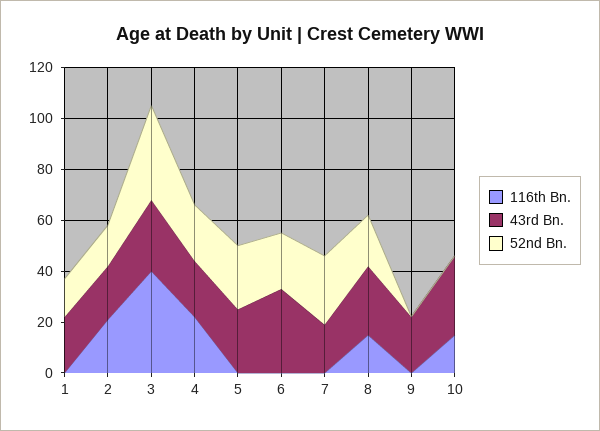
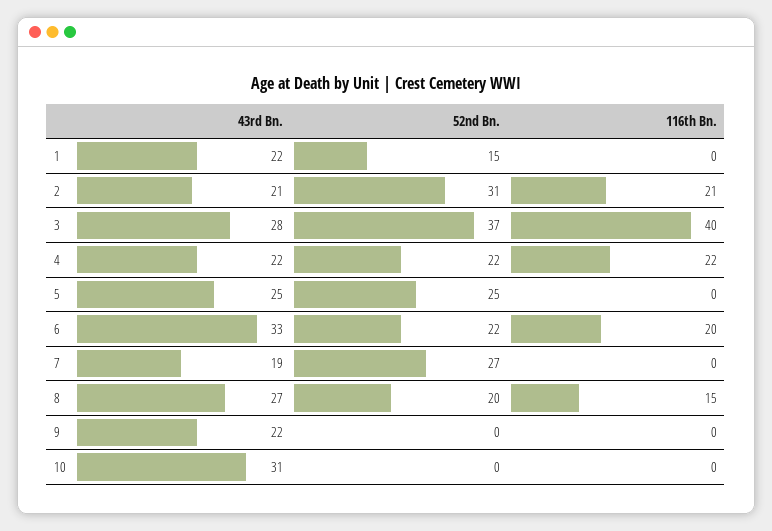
52nd Bn., 2: 15 -> 31
116th Bn., 6: 0 -> 20
116th Bn., 10: 15 -> 0

